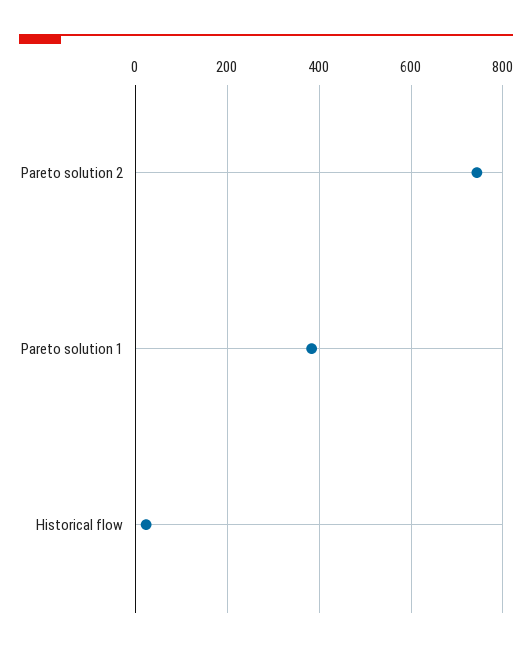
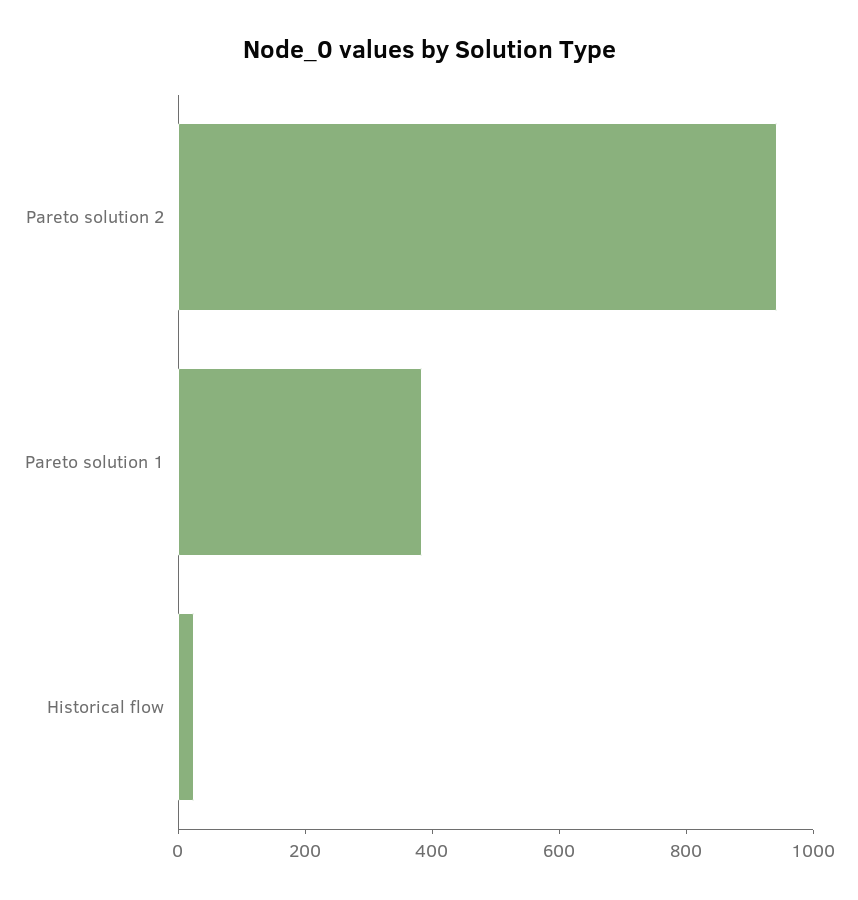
Pareto solution 2: 740 -> 950

